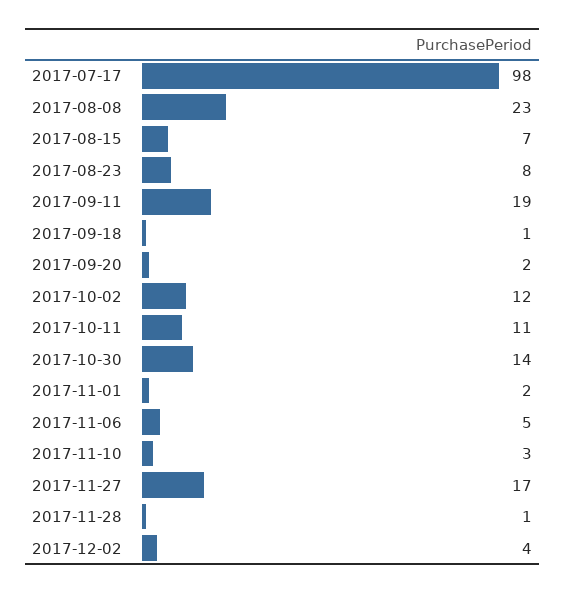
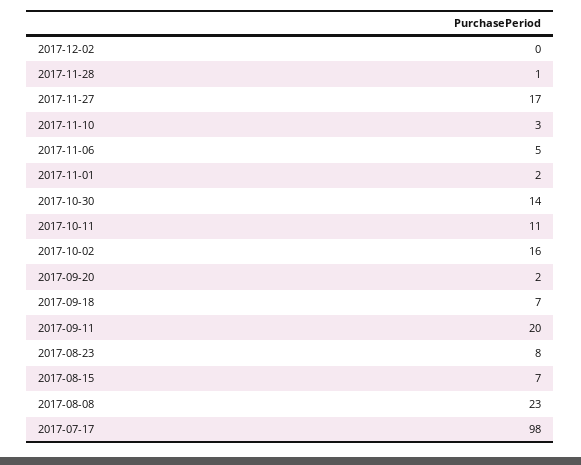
2017-09-11: 19 -> 20
2017-09-18: 1 -> 7
2017-10-02: 12 -> 16
2017-12-02: 4 -> 0

